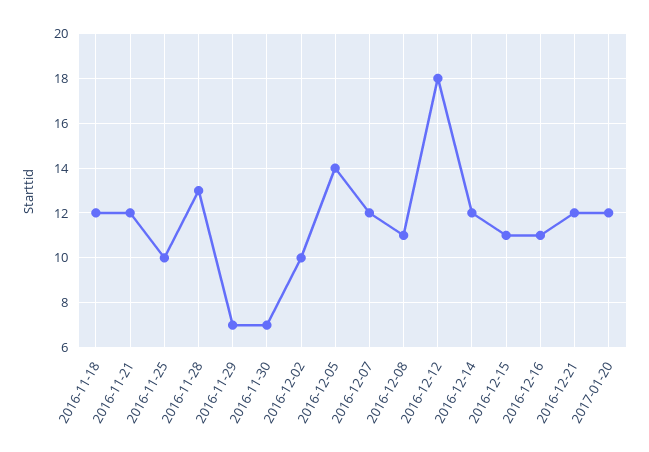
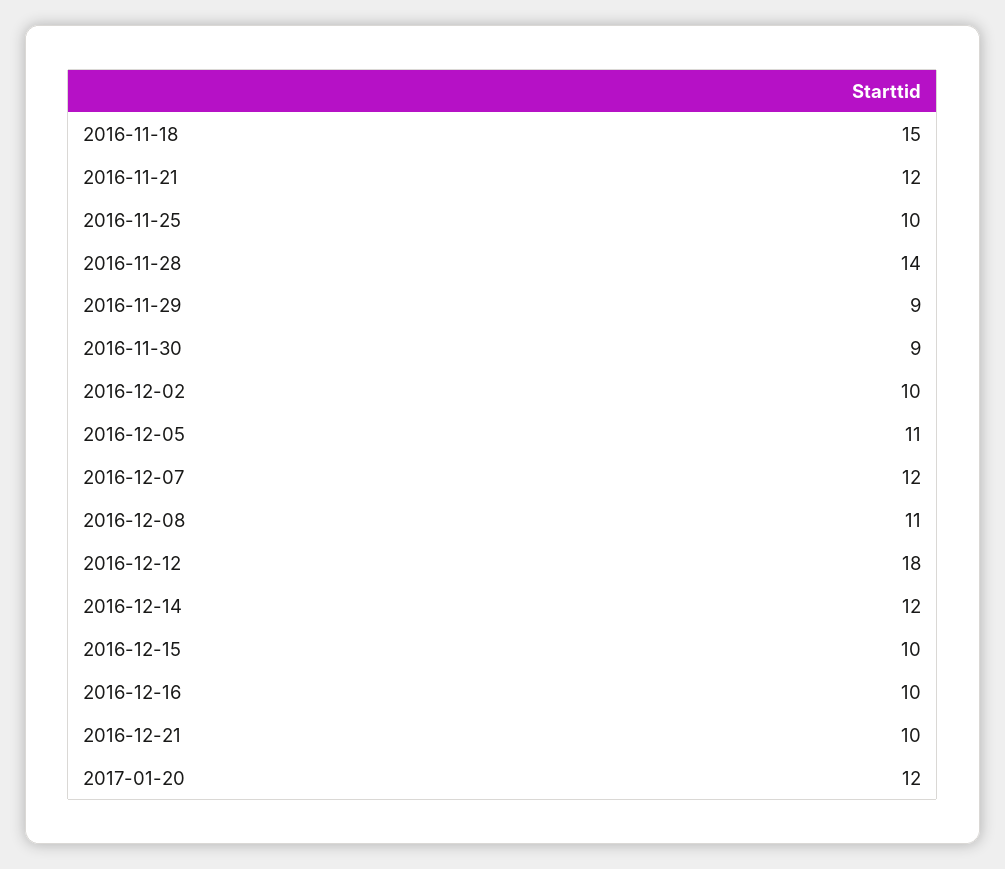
2016-11-18: 12 -> 15
2016-11-28: 13 -> 14
2016-11-29: 7 -> 9
2016-11-30: 7 -> 9
2016-12-05: 14 -> 11
2016-12-15: 11 -> 10
2016-12-16: 11 -> 10
2016-12-21: 12 -> 10

